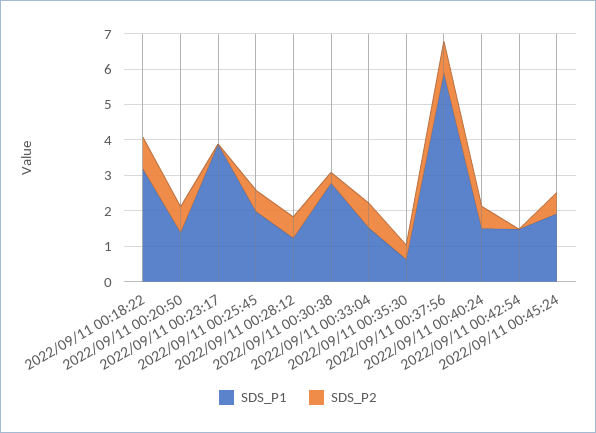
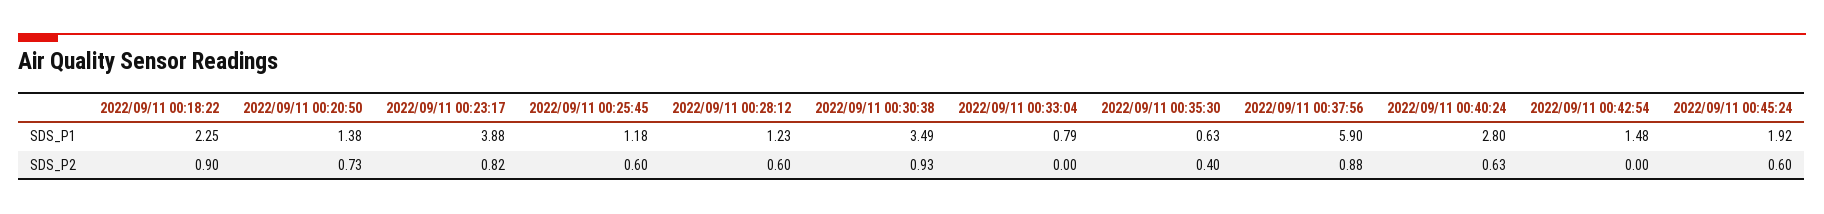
SDS_P1, 2022/09/11 00:18:22: 3.25 -> 2.25
SDS_P2, 2022/09/11 00:23:17: 0 -> 0.82
SDS_P1, 2022/09/11 00:25:45: 2 -> 1.18
SDS_P1, 2022/09/11 00:30:38: 2.75 -> 3.49
SDS_P2, 2022/09/11 00:30:38: 0.25 -> 0.93
SDS_P1, 2022/09/11 00:33:04: 1.5 -> 0.79
SDS_P2, 2022/09/11 00:33:04: 0.75 -> 0
SDS_P1, 2022/09/11 00:40:24: 1.5 -> 2.8

